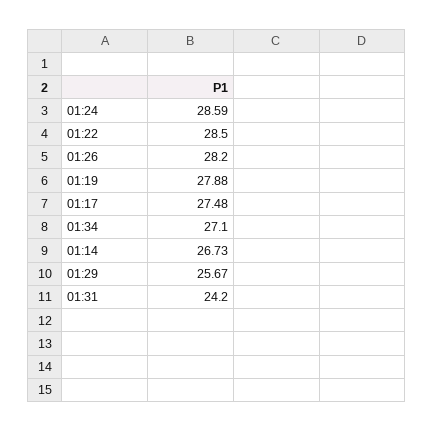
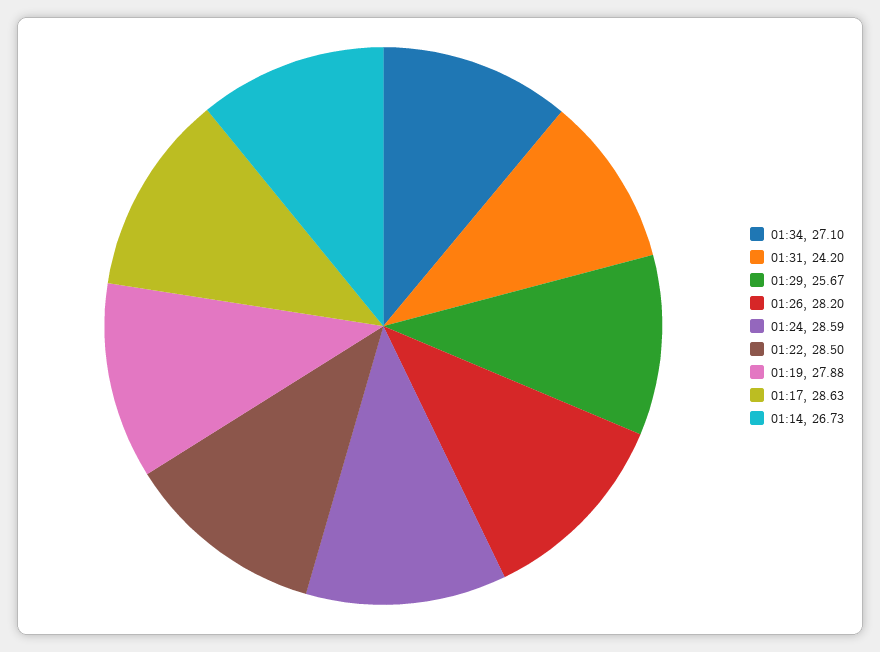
01:17: 27.48 -> 28.63

